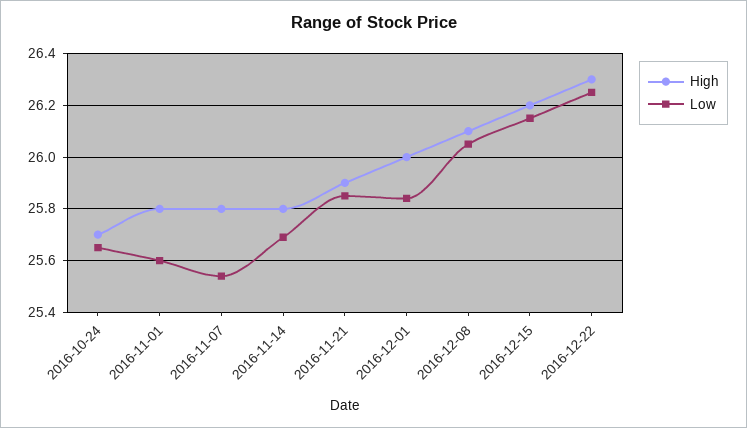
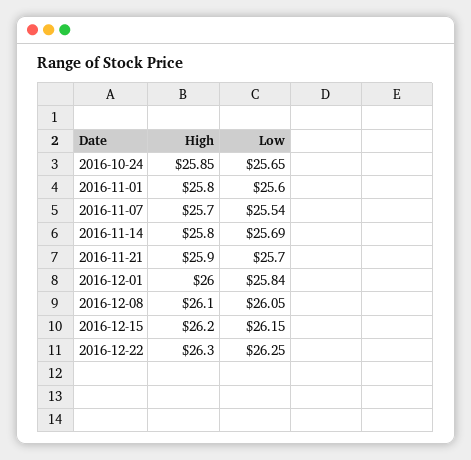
High, 2016-10-24: 25.7 -> 25.85
High, 2016-11-07: 25.8 -> 25.7
Low, 2016-11-21: 25.85 -> 25.7

